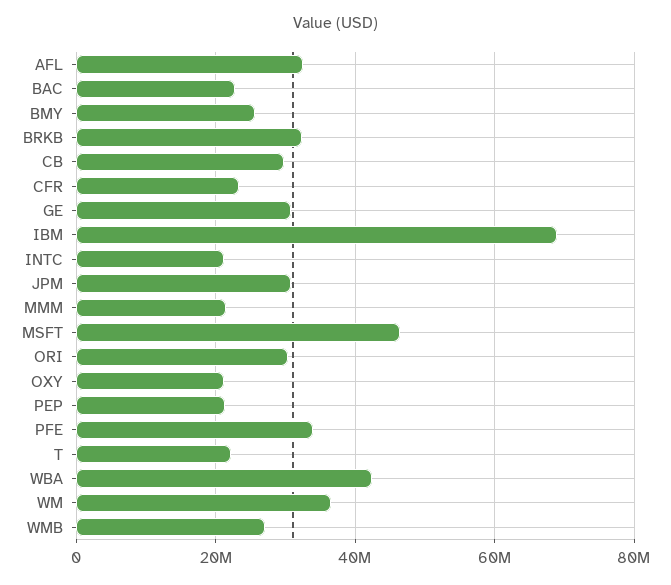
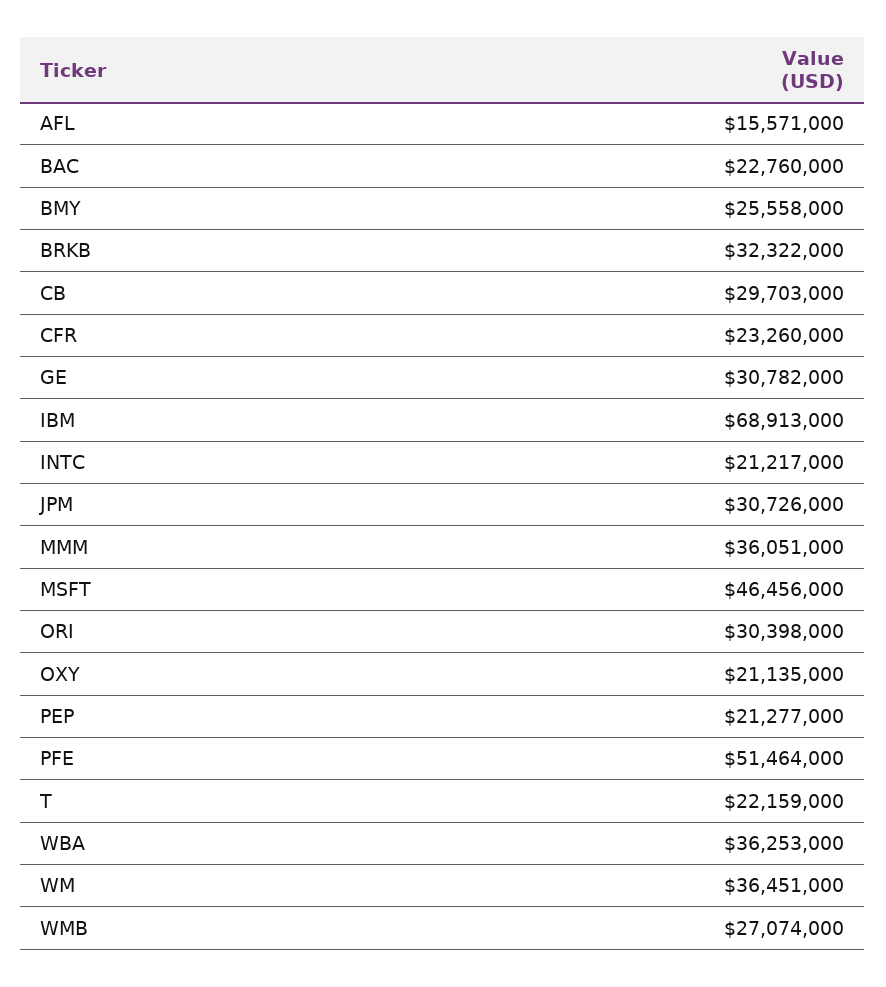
AFL: 32000000 -> 15571000
MMM: 22000000 -> 36051000
PFE: 34000000 -> 51464000
WBA: 42000000 -> 36253000

